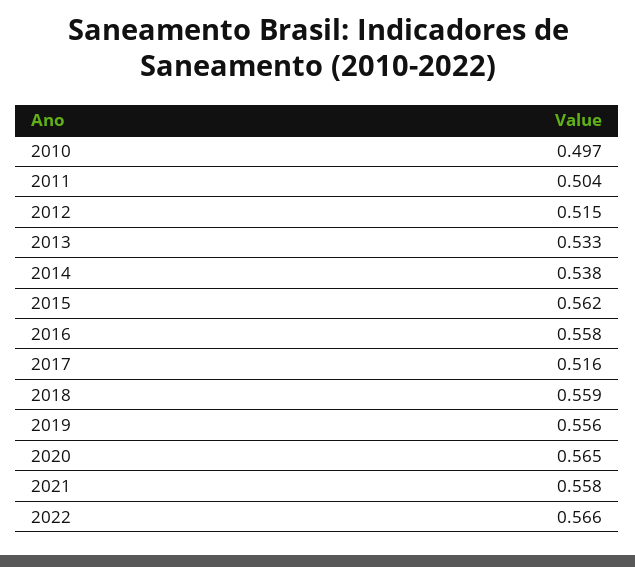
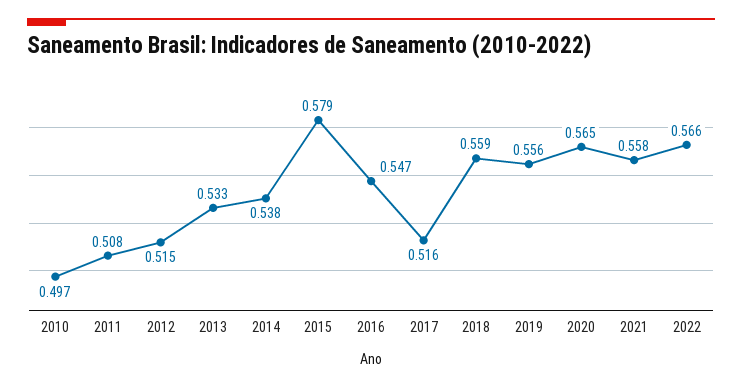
2011: 0.504 -> 0.508
2015: 0.562 -> 0.579
2016: 0.558 -> 0.547

